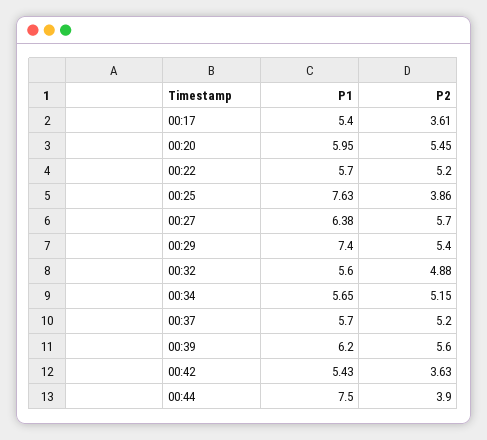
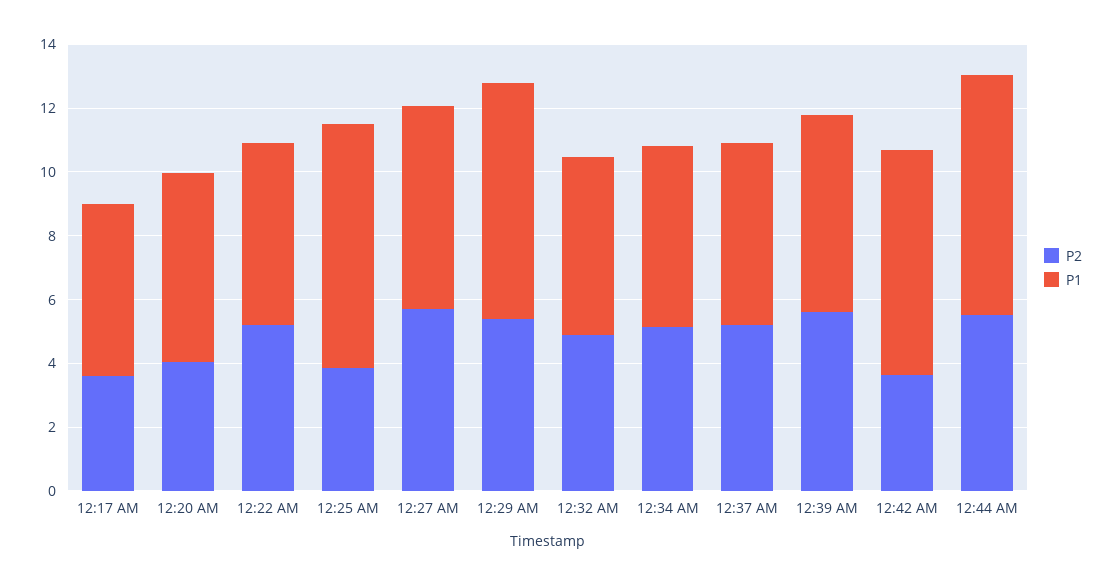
P2, 00:20: 5.45 -> 4
P1, 00:42: 5.43 -> 7
P2, 00:44: 3.9 -> 5.5

